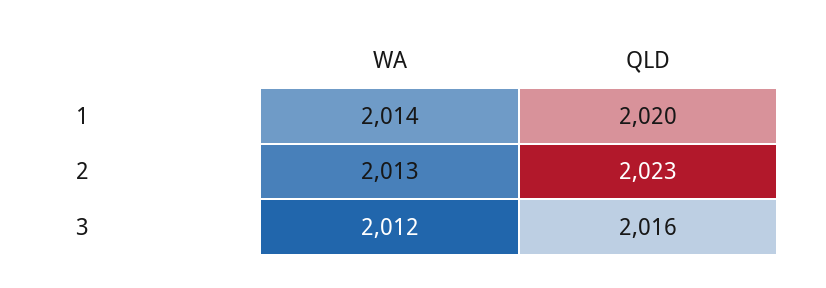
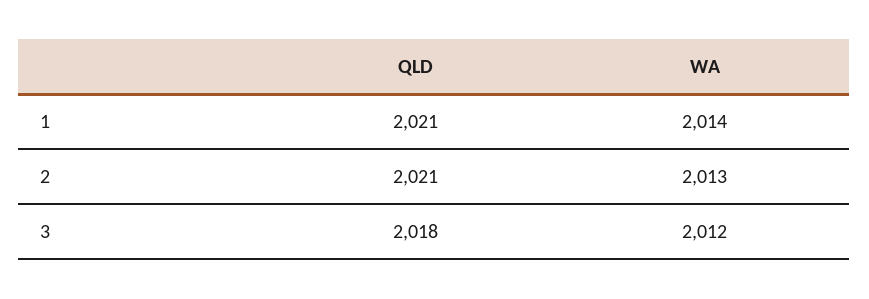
QLD, 1: 2020 -> 2021
QLD, 2: 2023 -> 2021
QLD, 3: 2016 -> 2018

